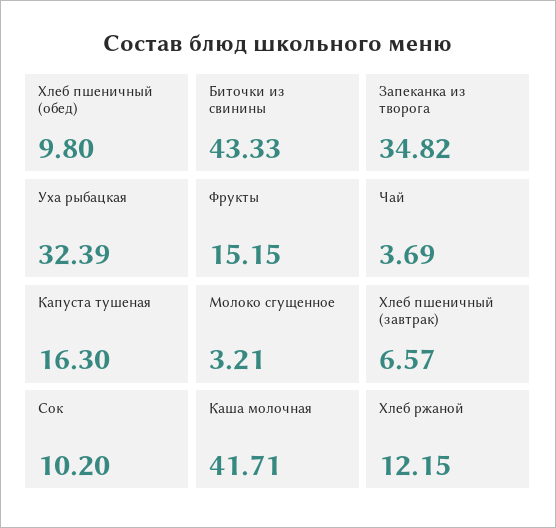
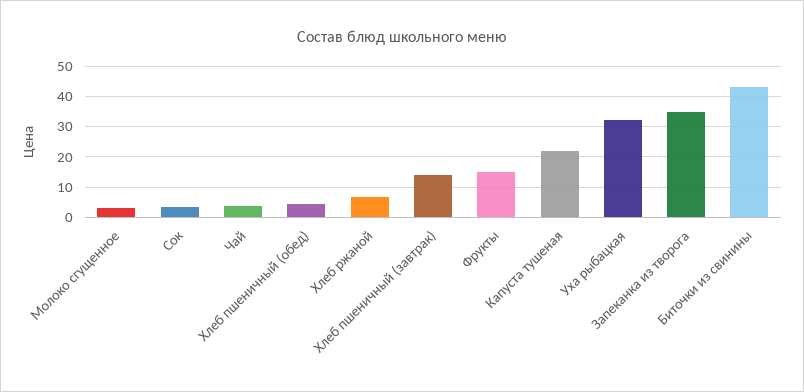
Хлеб пшеничный (обед): 9.8 -> 4
Капуста тушеная: 16.3 -> 22
Хлеб пшеничный (завтрак): 6.57 -> 14
Сок: 10.2 -> 4
Каша молочная: 41.71 -> none
Хлеб ржаной: 12.15 -> 6

